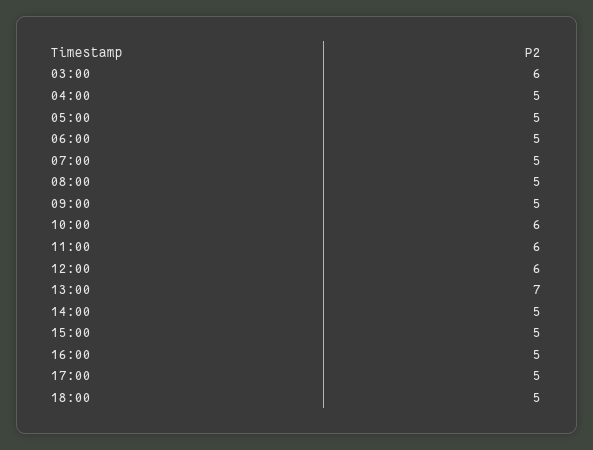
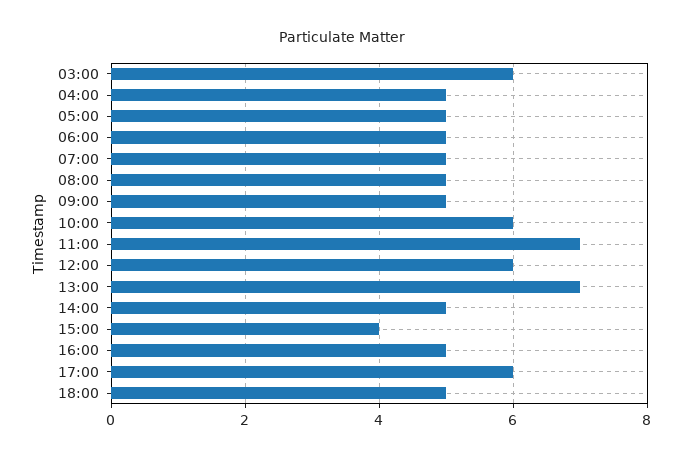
11:00: 6 -> 7
15:00: 5 -> 4
17:00: 5 -> 6

